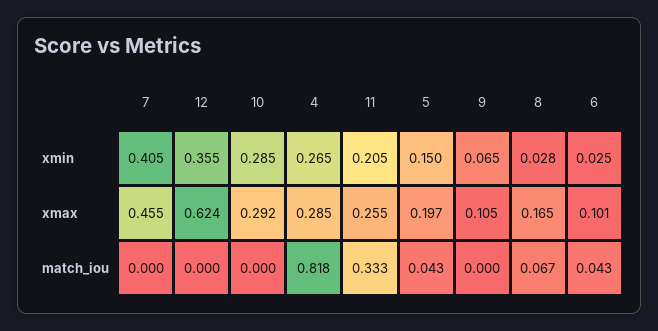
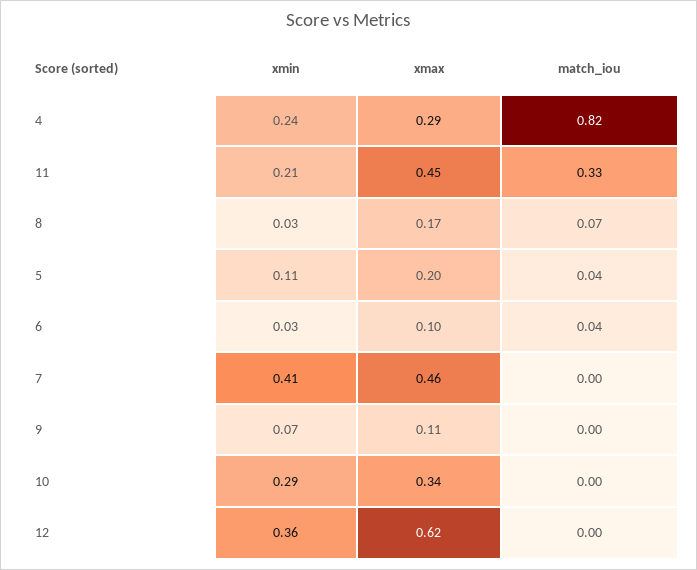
4, xmin: 0.265 -> 0.24
5, xmin: 0.15 -> 0.11
10, xmax: 0.292 -> 0.34
11, xmax: 0.255 -> 0.45

